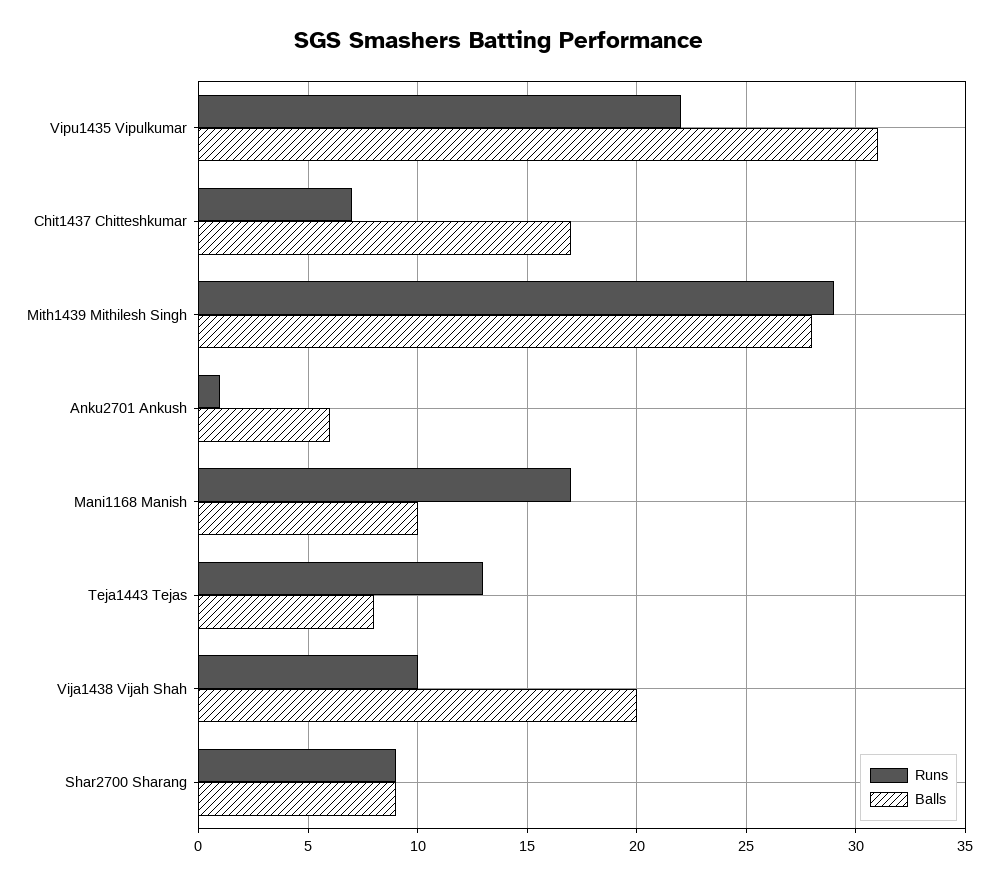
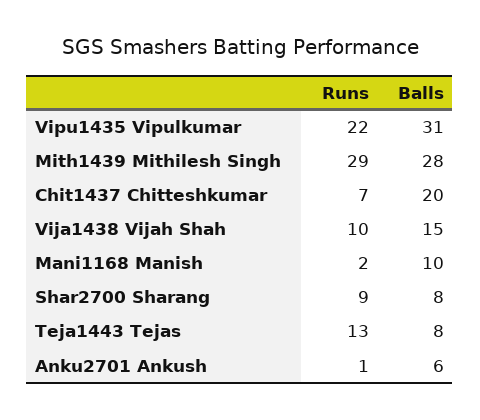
Balls, Chit1437 Chitteshkumar: 17 -> 20
Runs, Mani1168 Manish: 17 -> 2
Balls, Vija1438 Vijah Shah: 20 -> 15
Balls, Shar2700 Sharang: 9 -> 8

